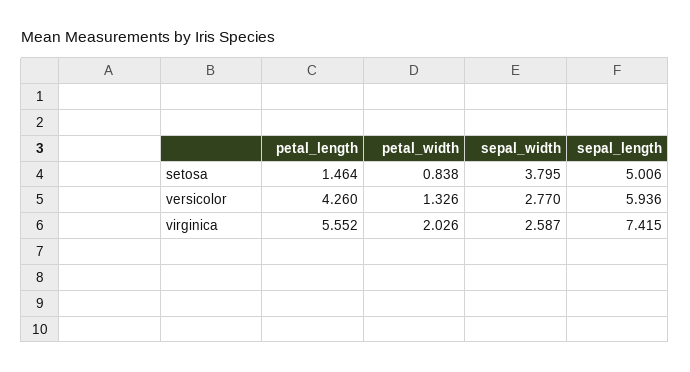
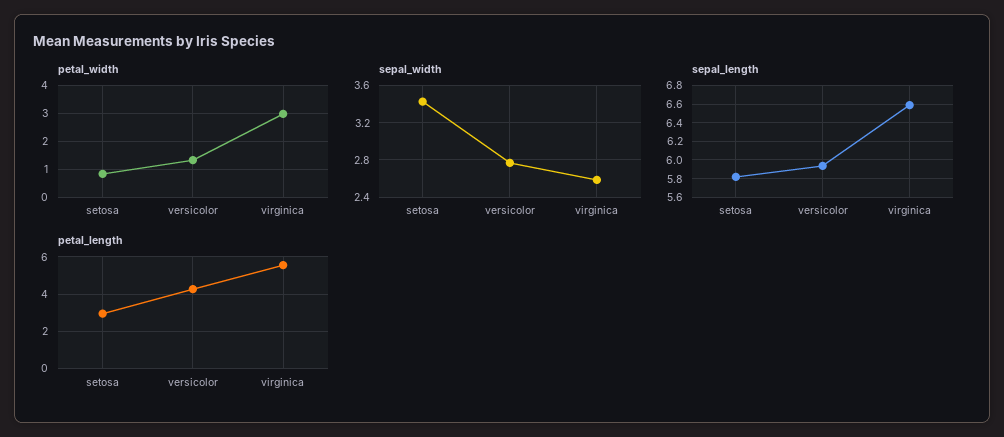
petal_length, setosa: 1.464 -> 3
sepal_width, setosa: 3.795 -> 3.4
sepal_length, setosa: 5.006 -> 5.8
petal_width, virginica: 2.026 -> 3
sepal_length, virginica: 7.415 -> 6.6

